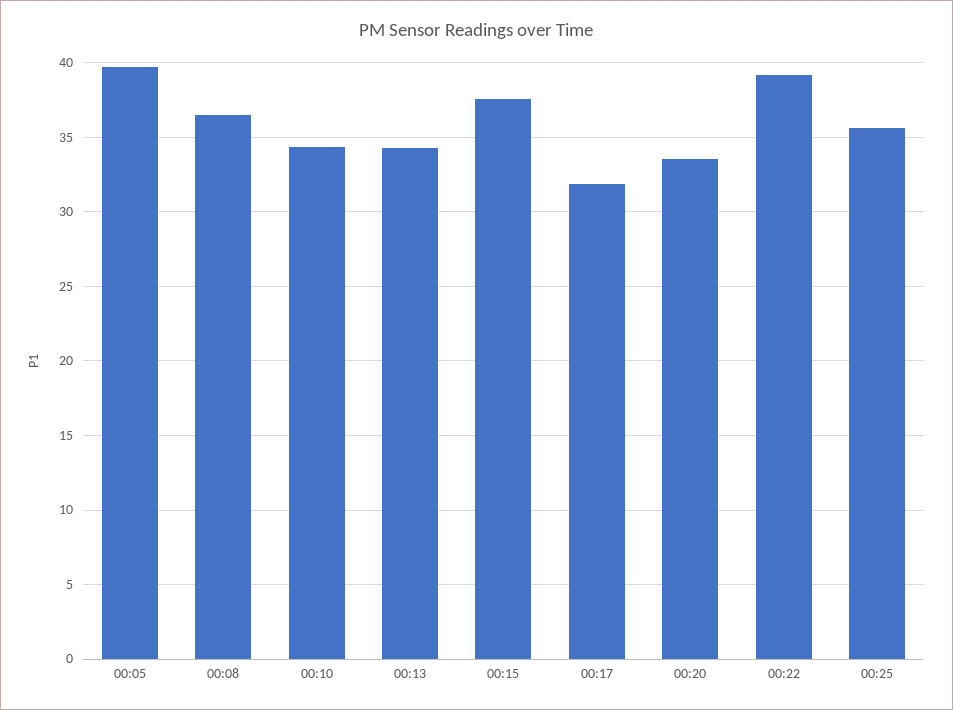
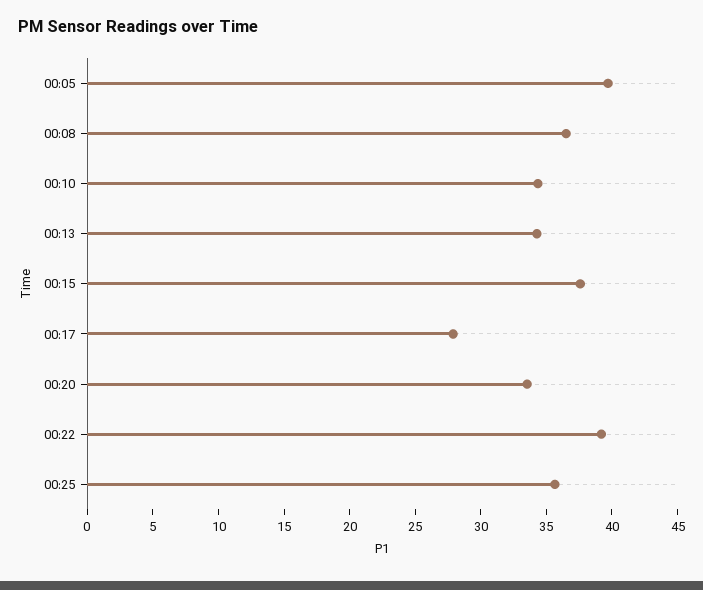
00:17: 32 -> 28

